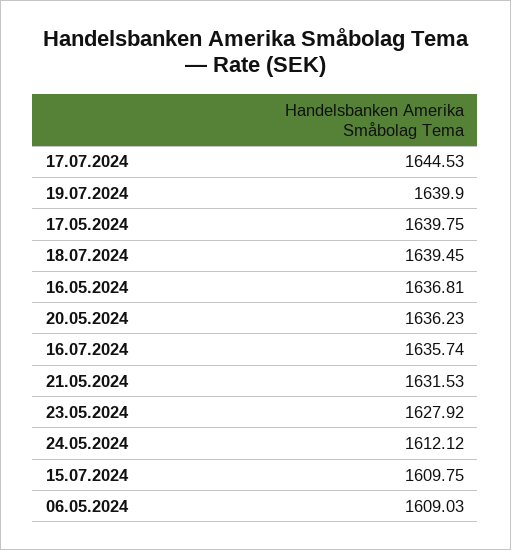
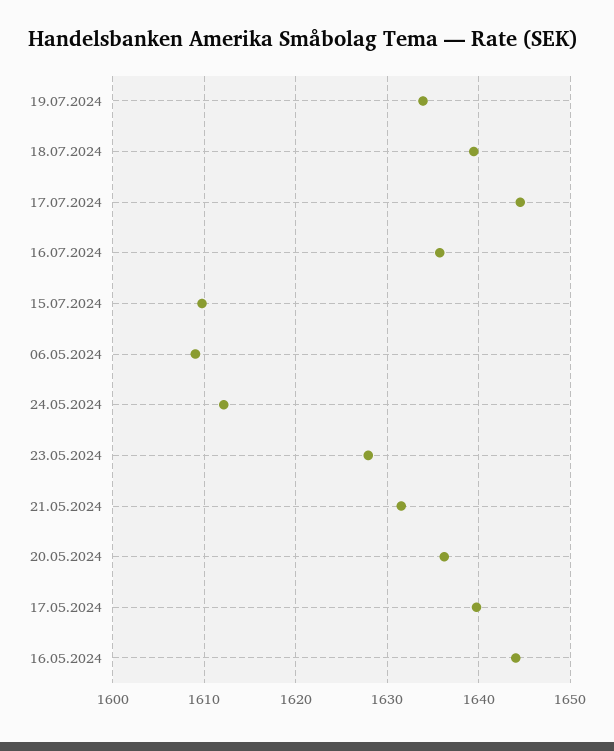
19.07.2024: 1639.9 -> 1634
16.05.2024: 1636.81 -> 1644

